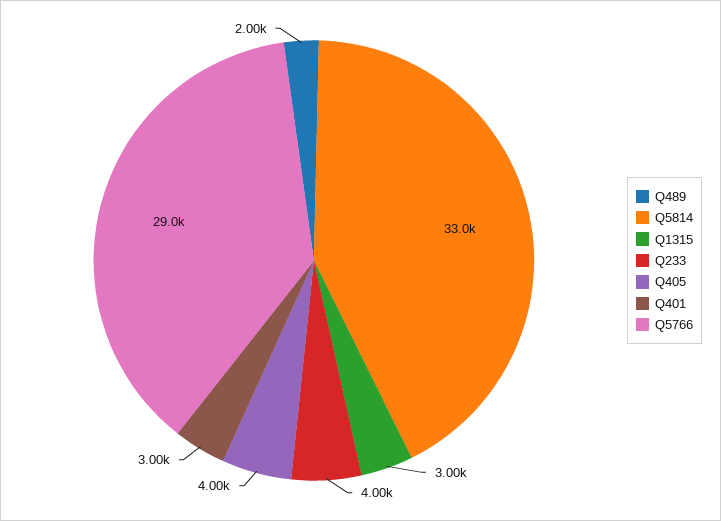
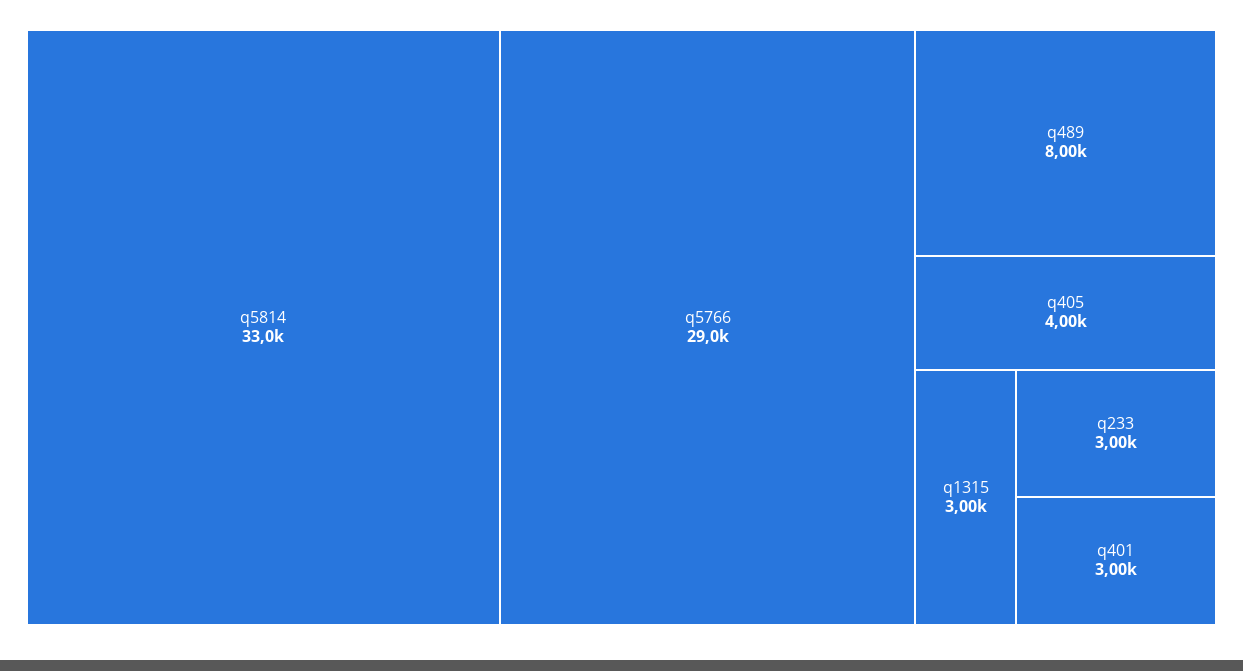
Q489: 2000 -> 8000
Q233: 4000 -> 3000

